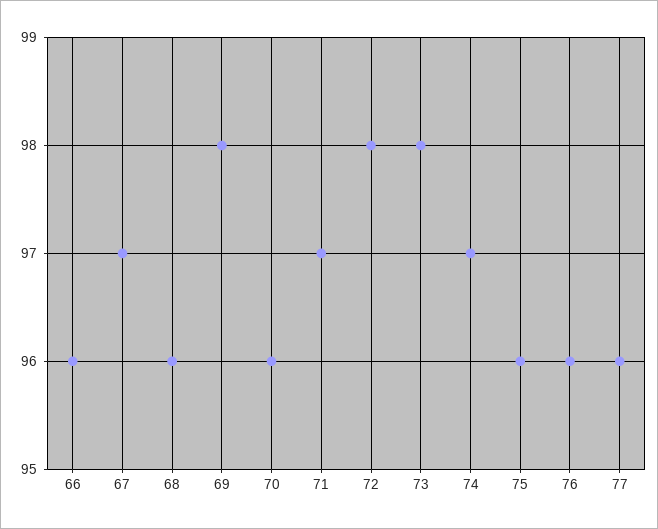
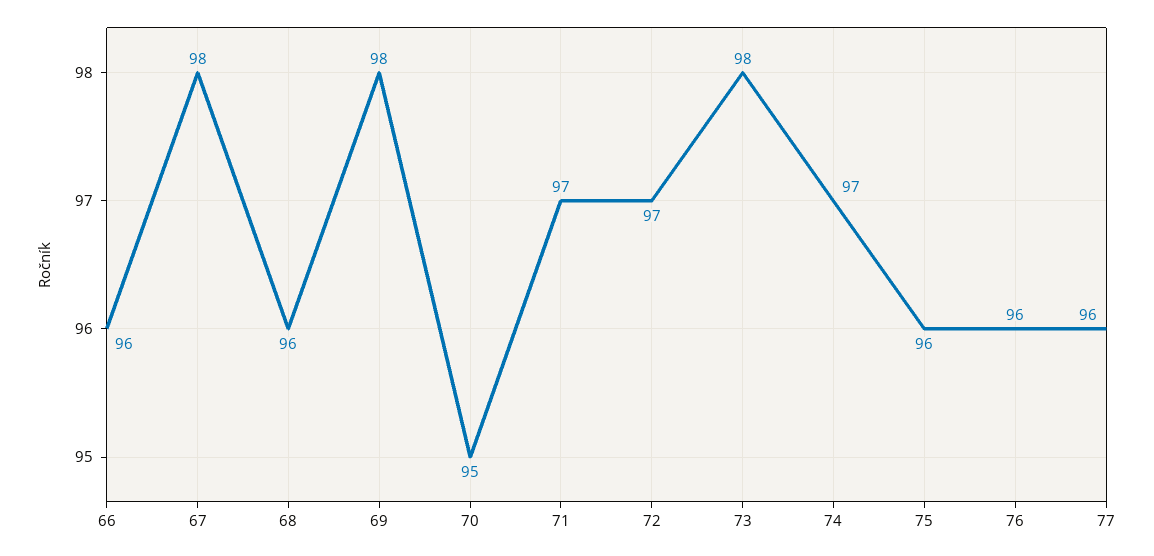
67: 97 -> 98
70: 96 -> 95
72: 98 -> 97

